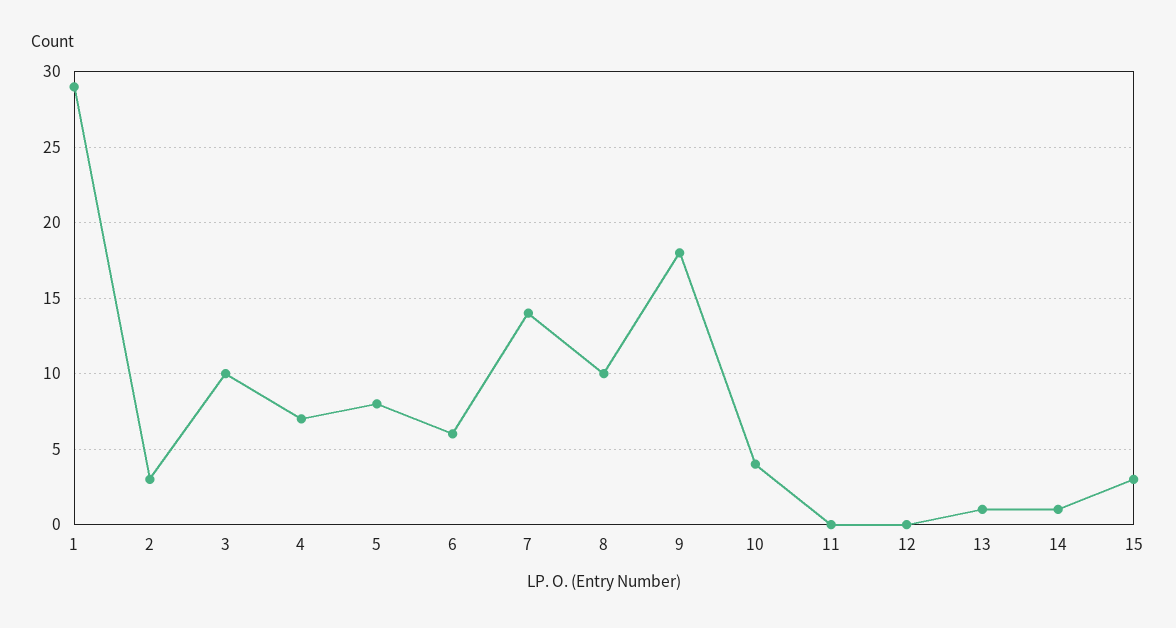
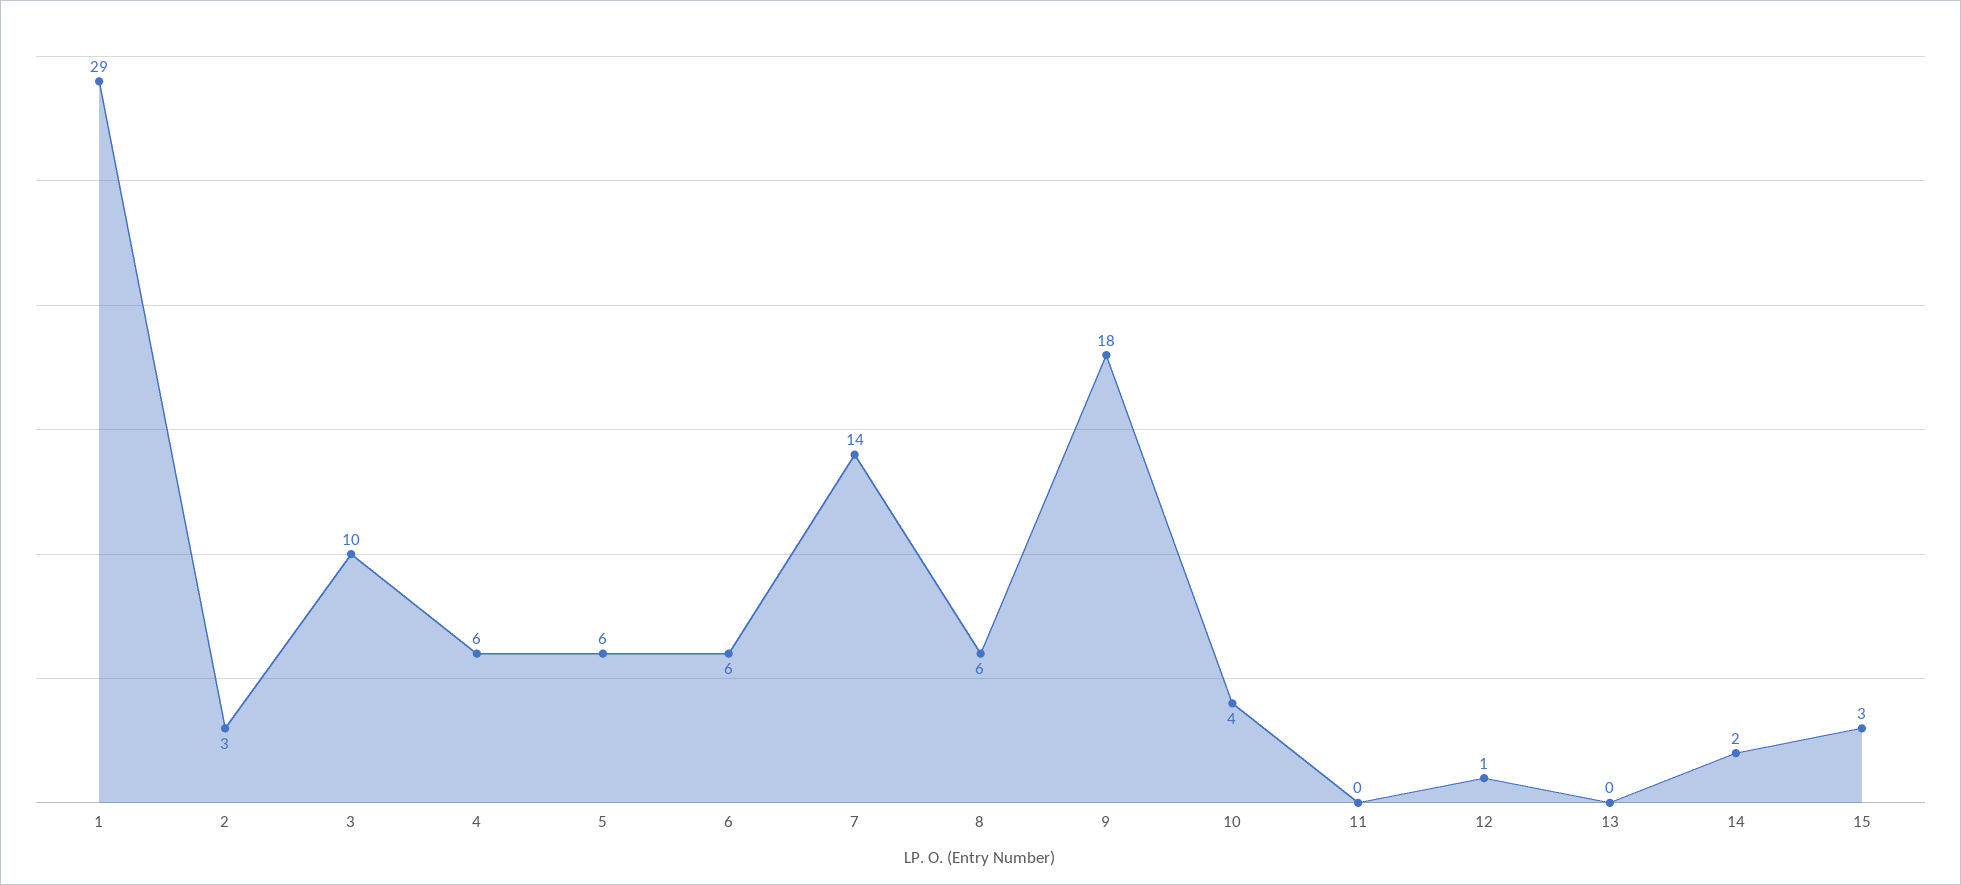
4: 7 -> 6
5: 8 -> 6
8: 10 -> 6
12: 0 -> 1
13: 1 -> 0
14: 1 -> 2

